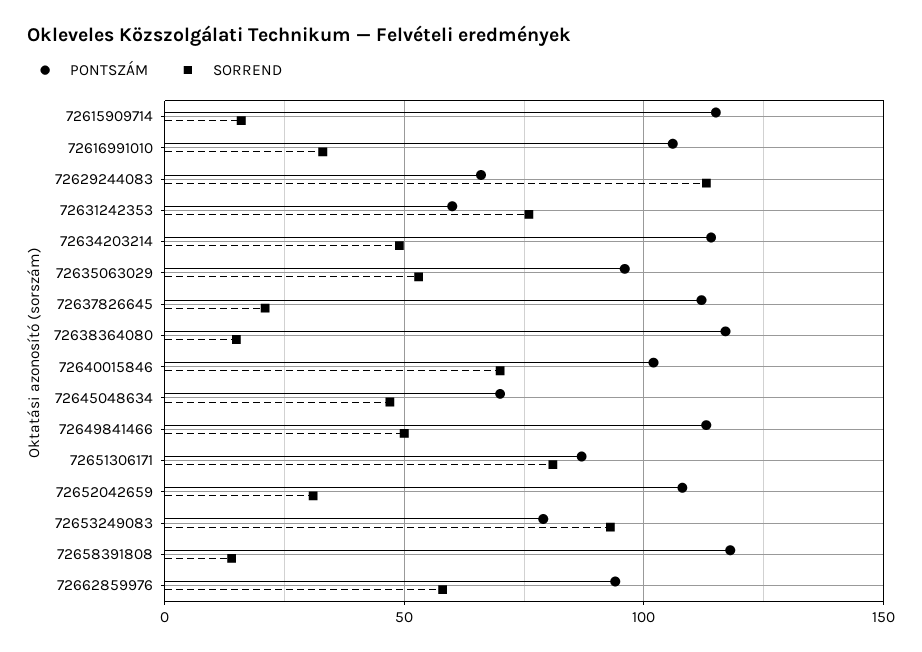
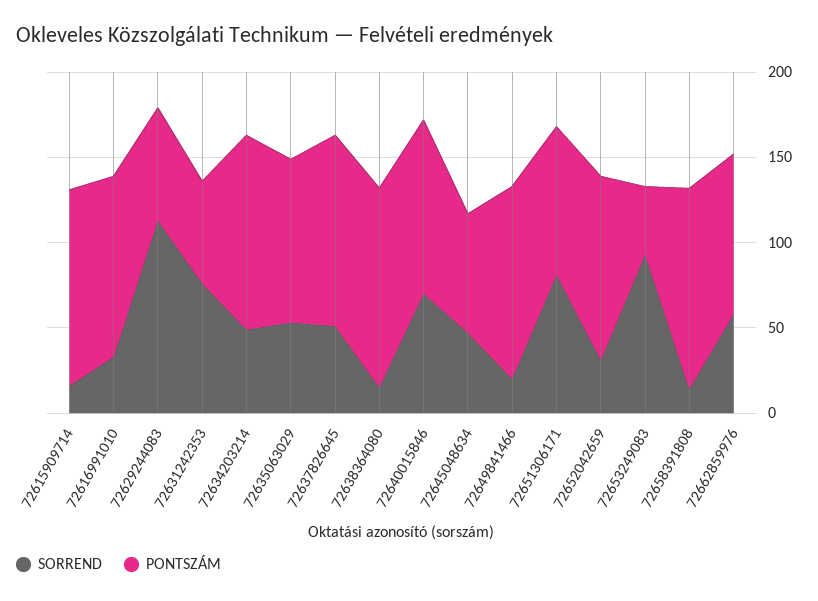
SORREND, 72637826645: 20 -> 50
SORREND, 72649841466: 50 -> 20
PONTSZÁM, 72653249083: 80 -> 40

